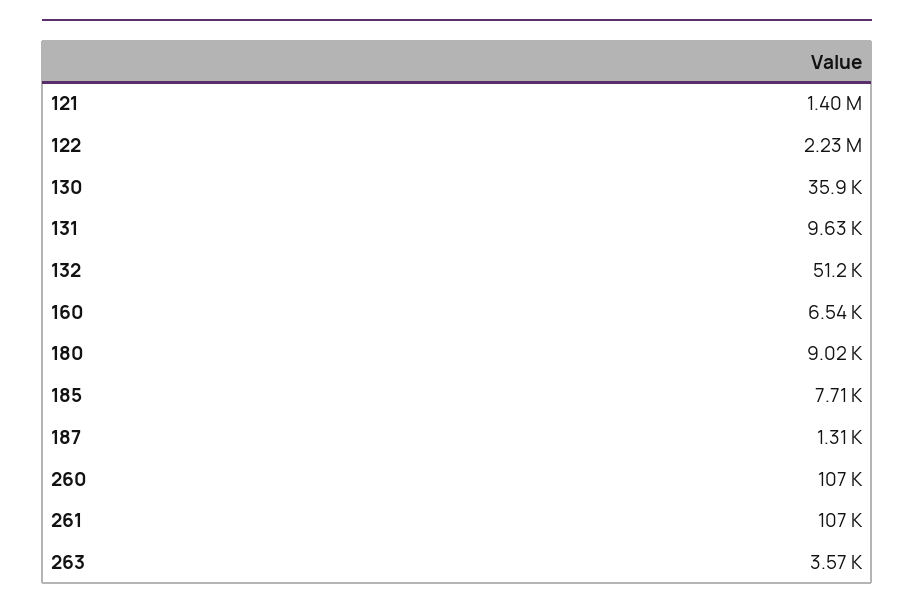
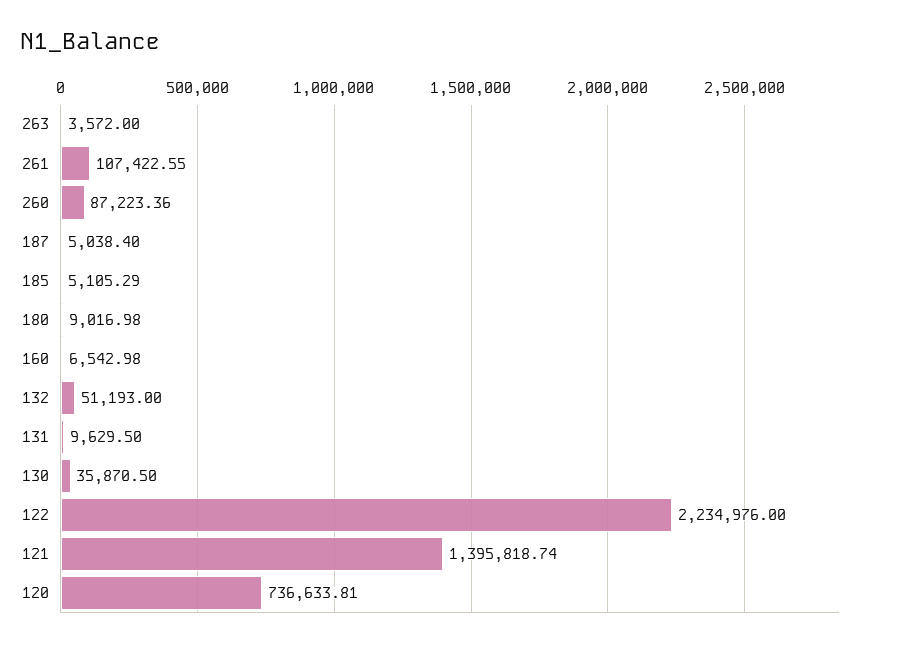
185: 7710 -> 5105.29
187: 1310 -> 5038.4
260: 107000 -> 87223.36
120: none -> 736633.81

